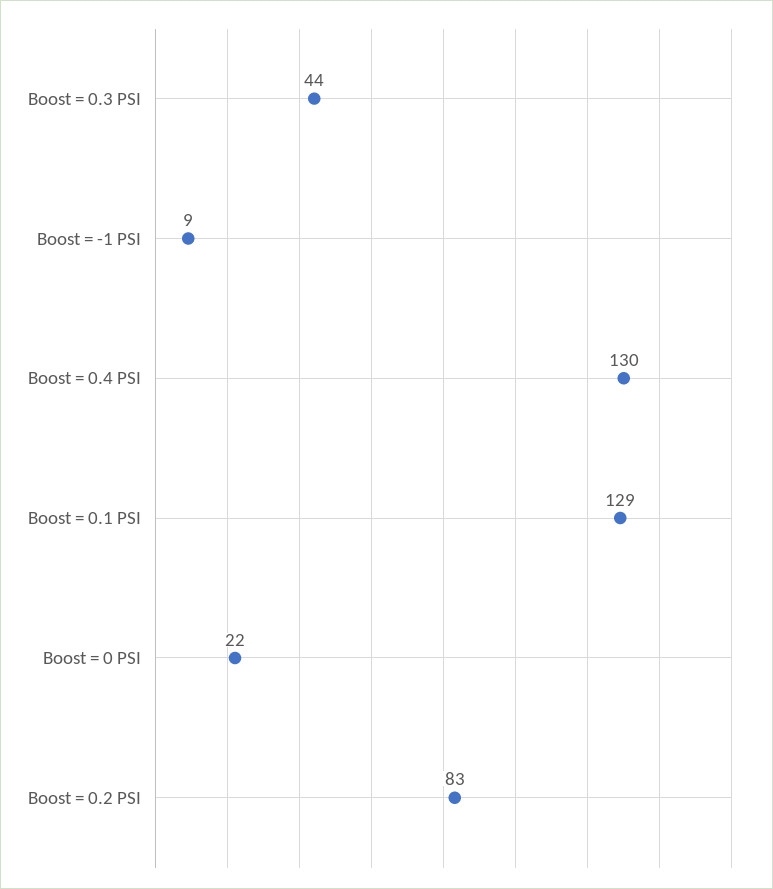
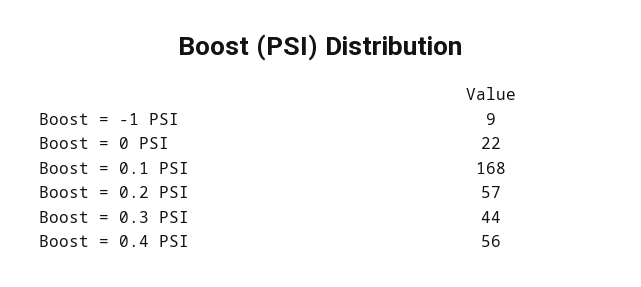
Boost = 0.4 PSI: 130 -> 56
Boost = 0.1 PSI: 129 -> 168
Boost = 0.2 PSI: 83 -> 57

